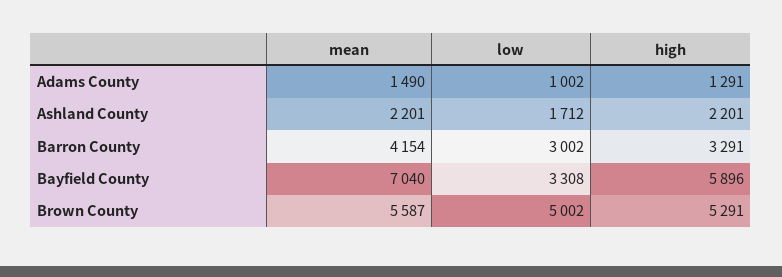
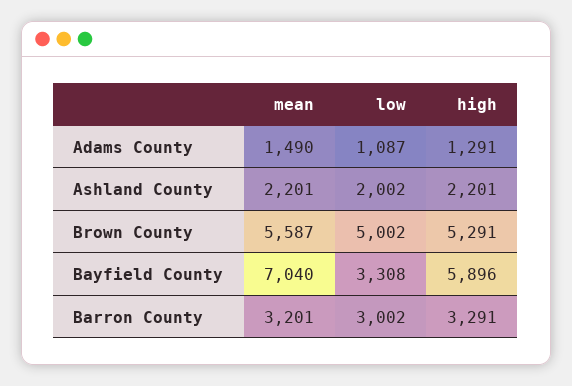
low, Adams County: 1002 -> 1087
low, Ashland County: 1712 -> 2002
mean, Barron County: 4154 -> 3201

